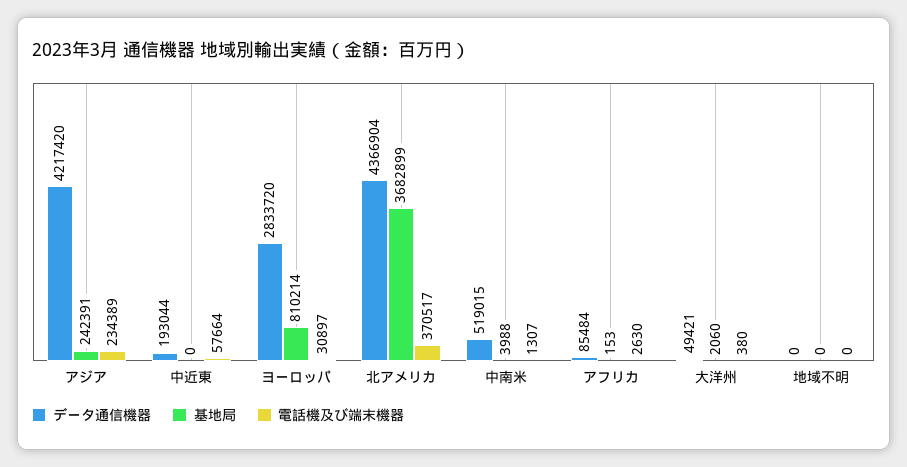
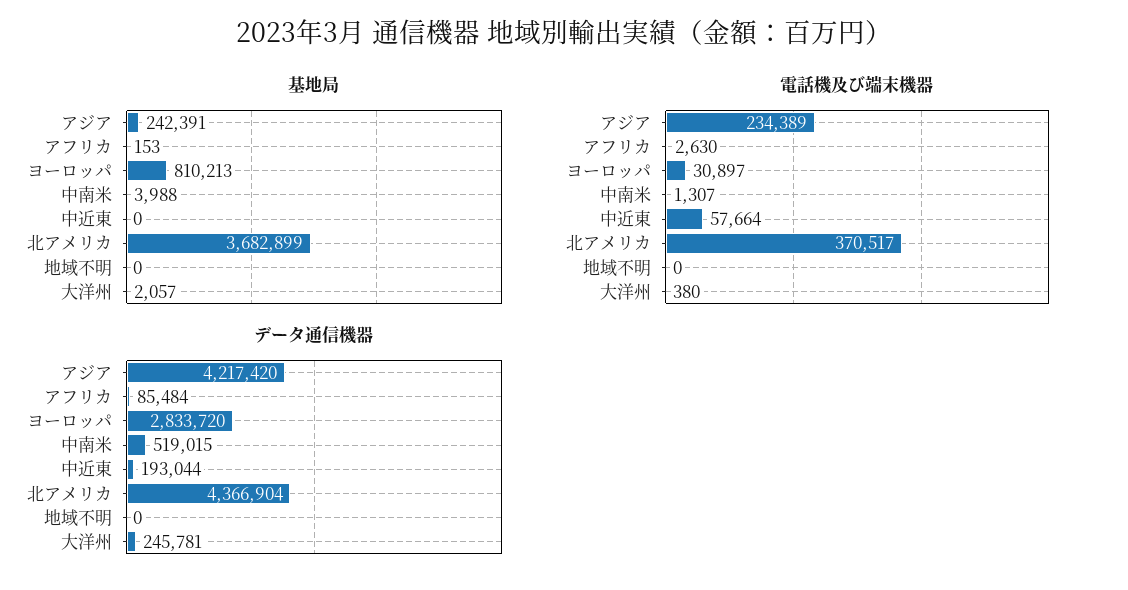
基地局, ヨーロッパ: 810214 -> 810213
データ通信機器, 大洋州: 49421 -> 245781
基地局, 大洋州: 2060 -> 2057

